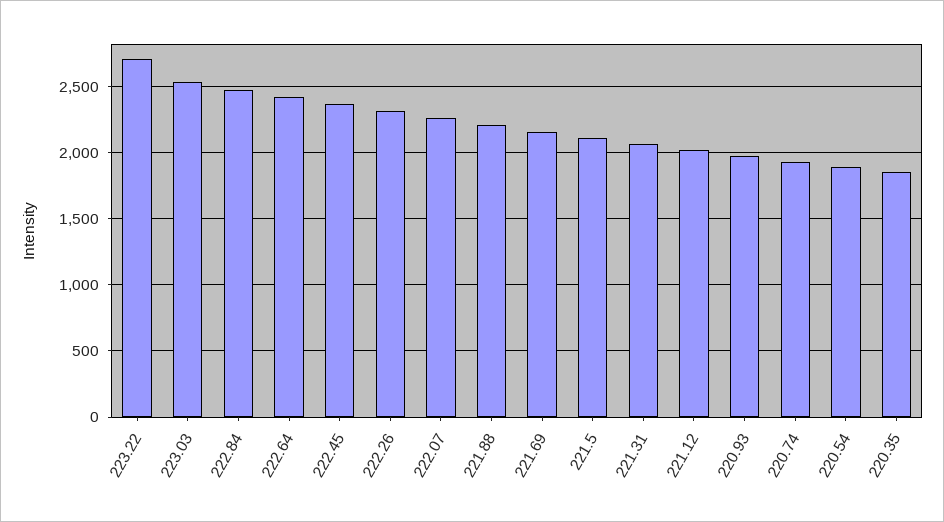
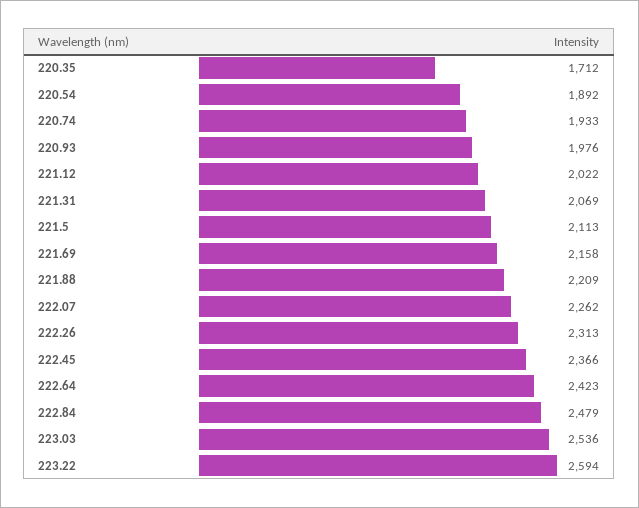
223.22: 2700 -> 2594
220.35: 1850 -> 1712

